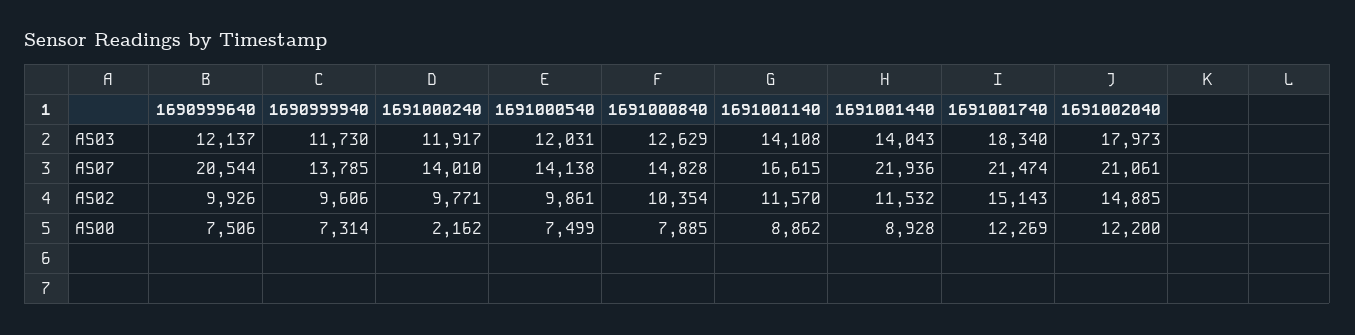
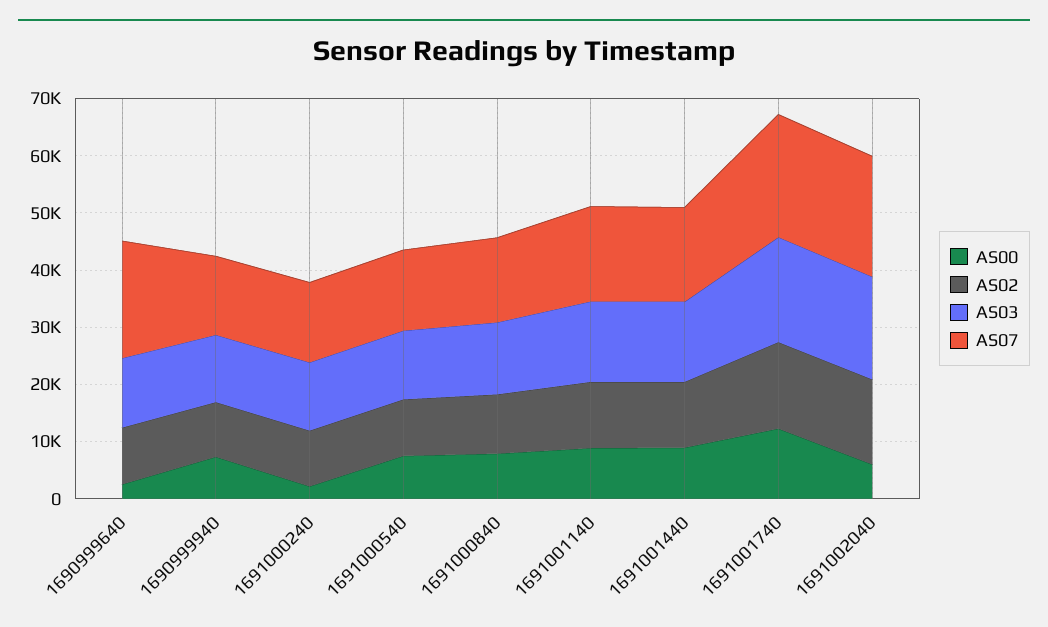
AS07, 1691001440: 21936 -> 16000
AS00, 1690999640: 7506 -> 2000
AS00, 1691002040: 12200 -> 6000

